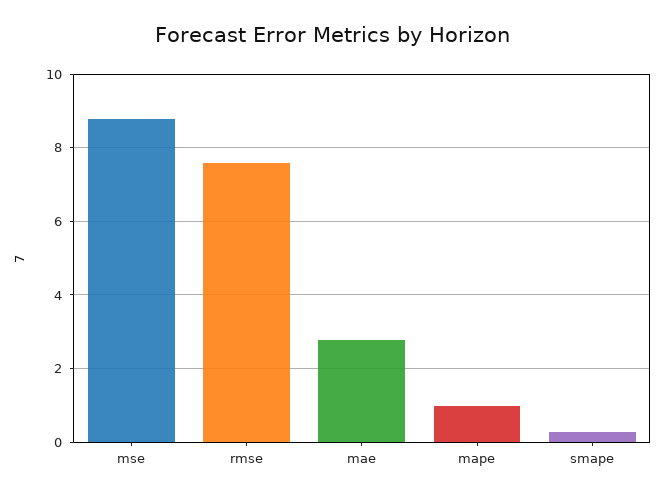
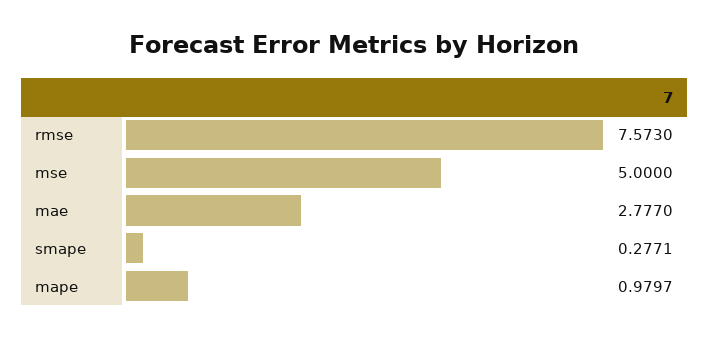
mse: 8.8 -> 5

